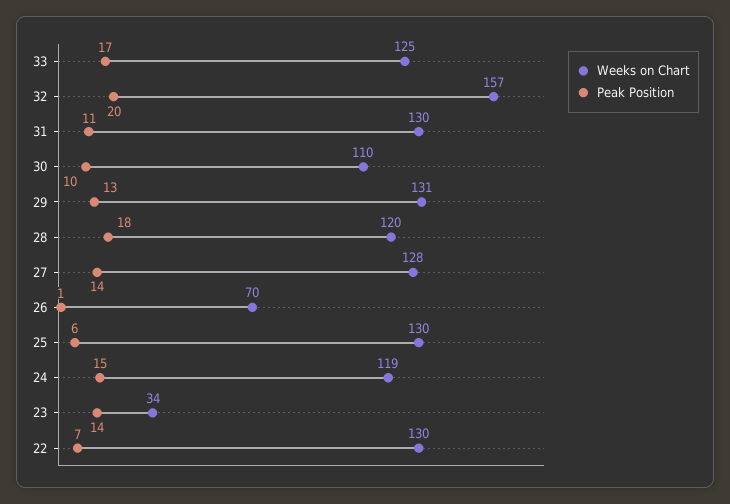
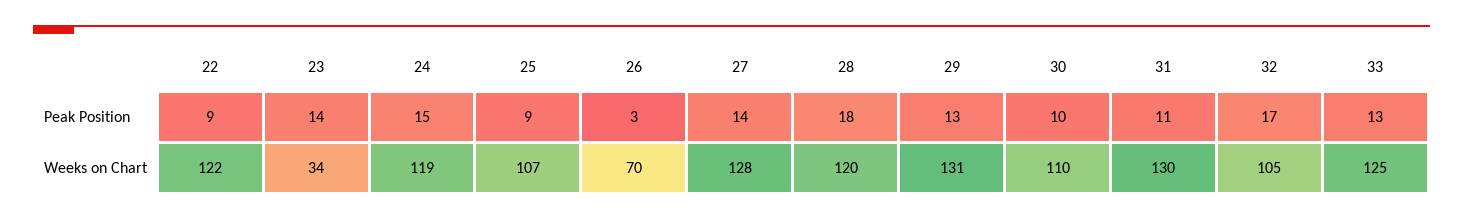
Peak Position, 33: 17 -> 13
Weeks on Chart, 32: 157 -> 105
Peak Position, 32: 20 -> 17
Peak Position, 26: 1 -> 3
Weeks on Chart, 25: 130 -> 107
Peak Position, 25: 6 -> 9
Weeks on Chart, 22: 130 -> 122
Peak Position, 22: 7 -> 9

